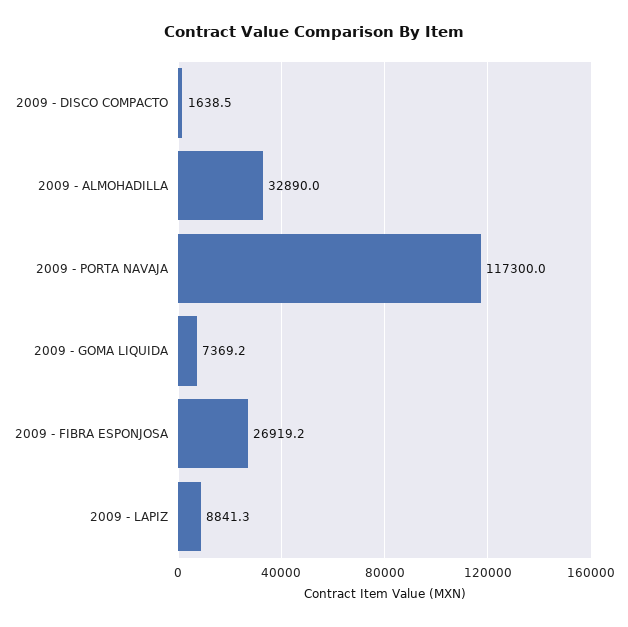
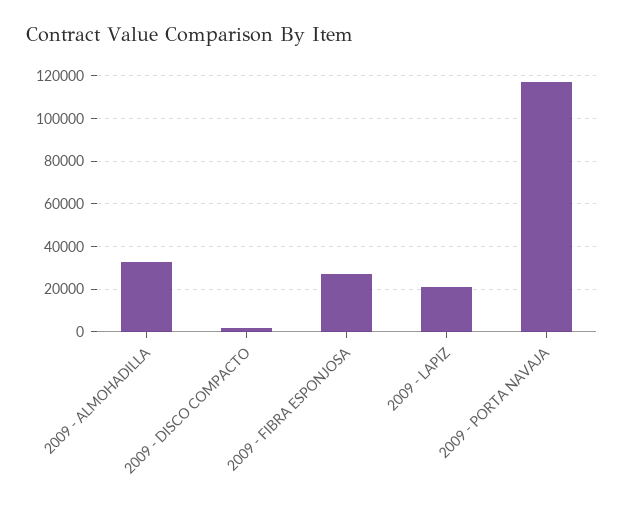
2009 - GOMA LIQUIDA: 7369.2 -> none
2009 - LAPIZ: 8841.3 -> 20000

